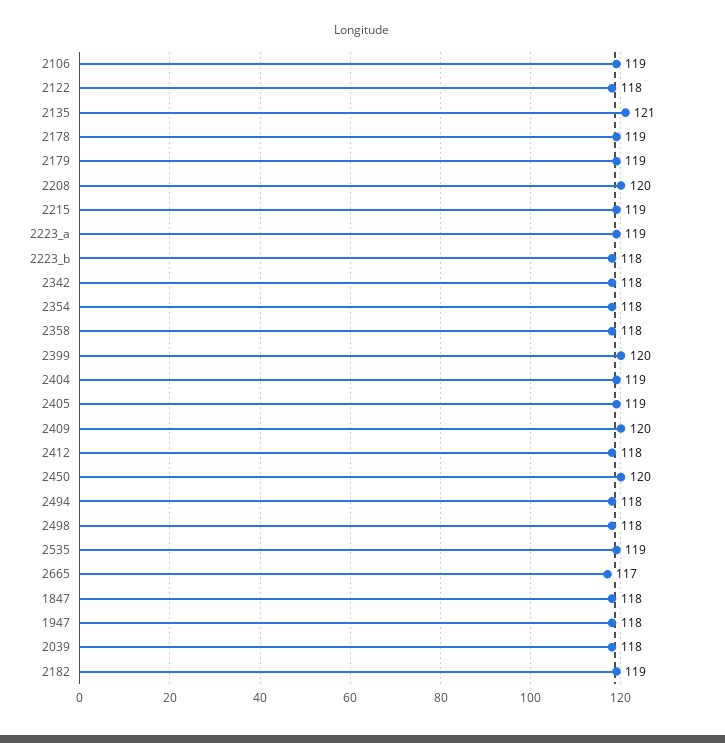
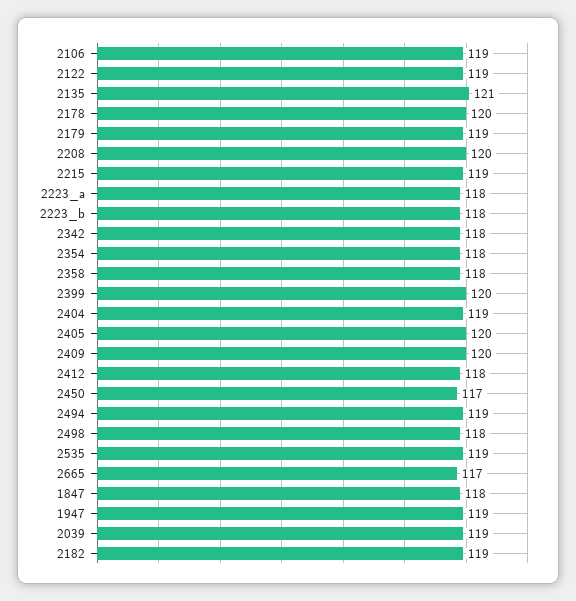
2122: 118 -> 119
2178: 119 -> 120
2223_a: 119 -> 118
2405: 119 -> 120
2450: 120 -> 117
2494: 118 -> 119
1947: 118 -> 119
2039: 118 -> 119

